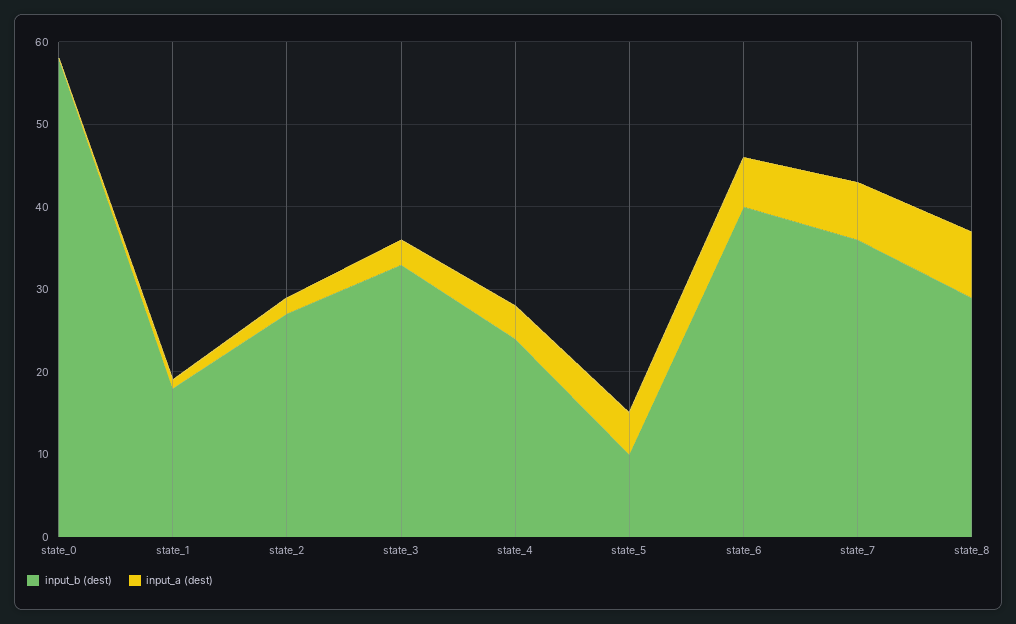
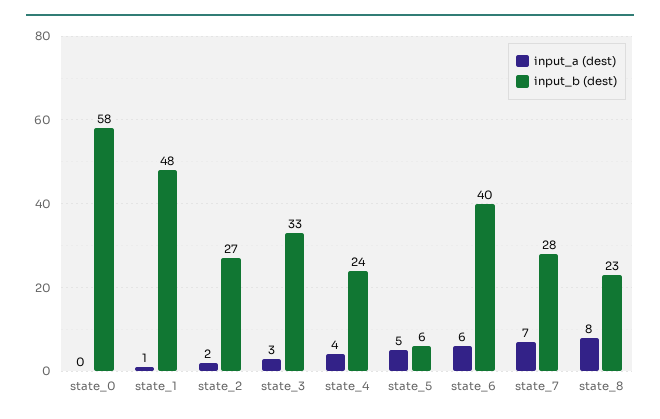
input_b (dest), state_1: 18 -> 48
input_b (dest), state_5: 10 -> 6
input_b (dest), state_7: 36 -> 28
input_b (dest), state_8: 29 -> 23

